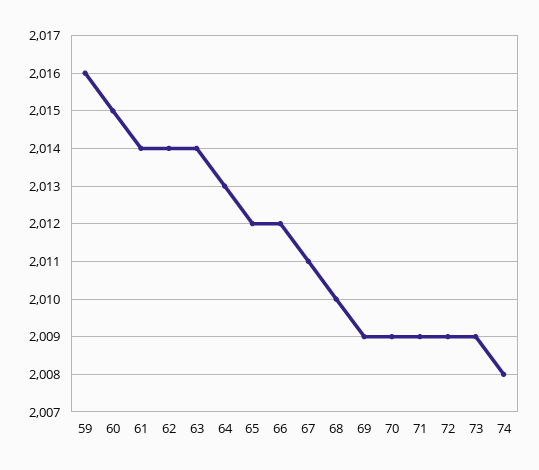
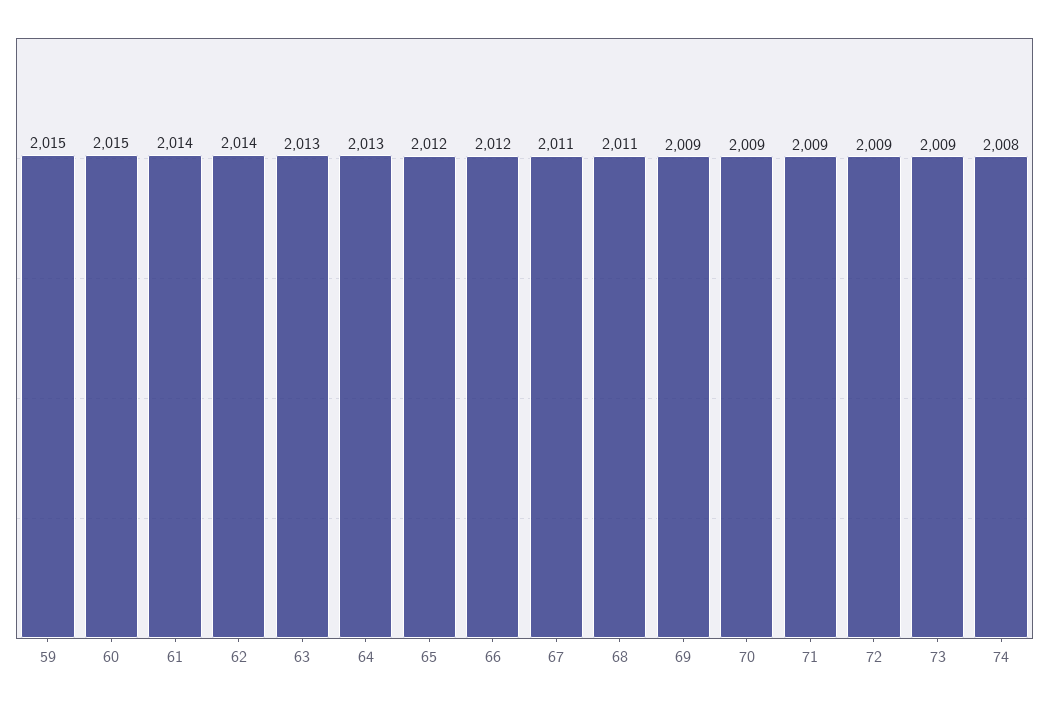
59: 2016 -> 2015
63: 2014 -> 2013
68: 2010 -> 2011

